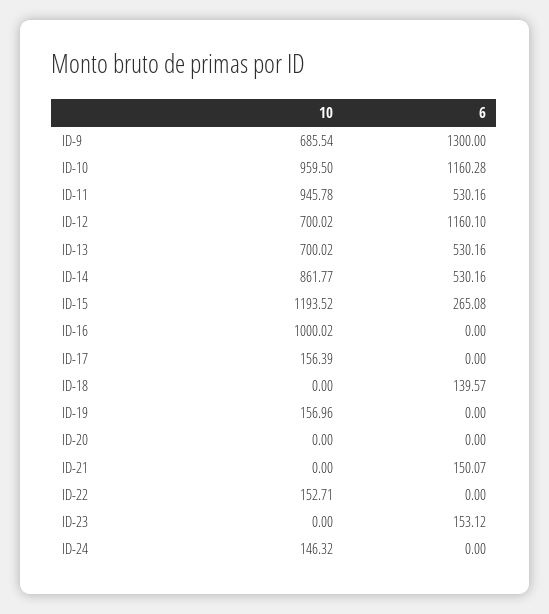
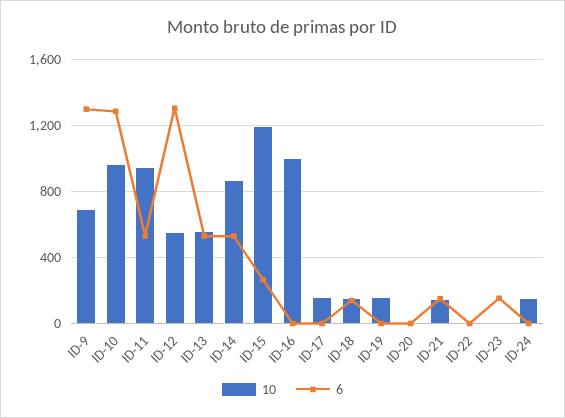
6, ID-10: 1160.28 -> 1300
10, ID-12: 700.02 -> 550
6, ID-12: 1160.1 -> 1300
10, ID-13: 700.02 -> 550
10, ID-18: 0 -> 150
10, ID-21: 0 -> 150
10, ID-22: 152.71 -> 0

